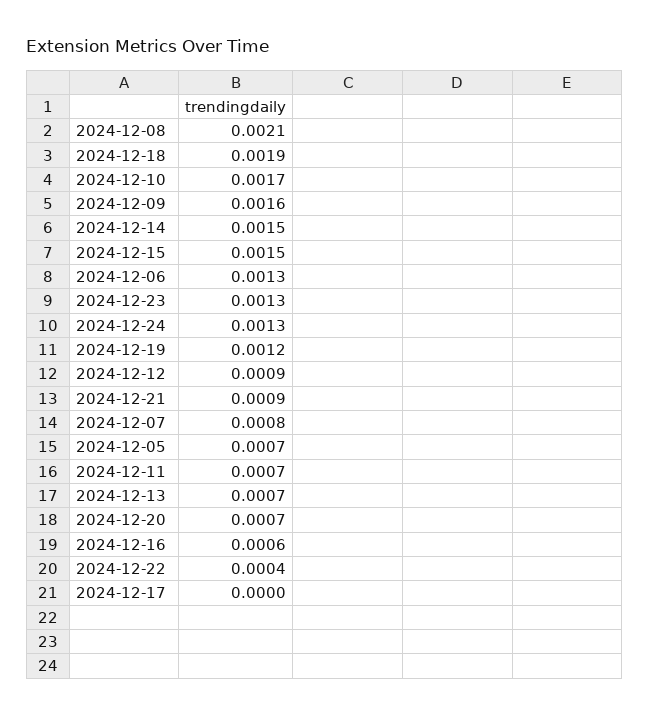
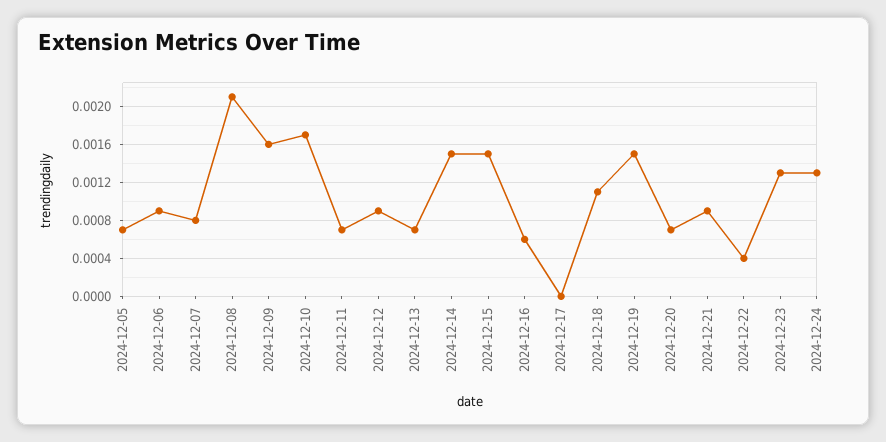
2024-12-18: 0.0019 -> 0.0011
2024-12-06: 0.0013 -> 0.0009
2024-12-19: 0.0012 -> 0.0015

